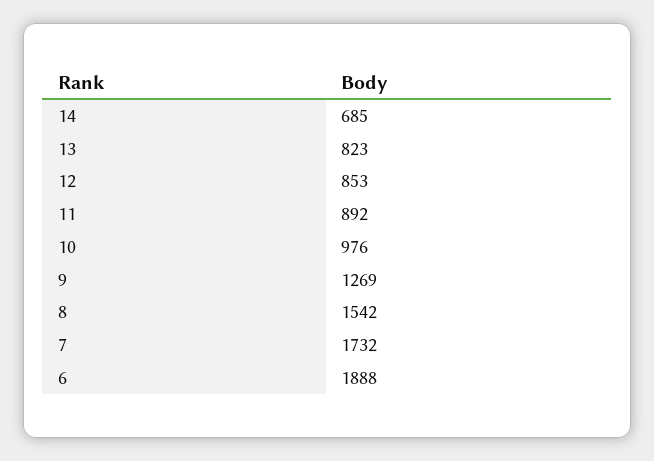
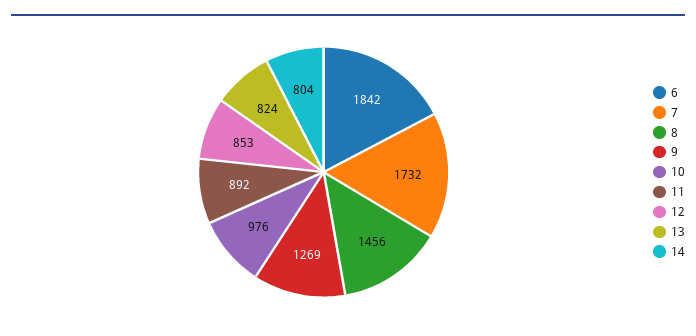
14: 685 -> 804
13: 823 -> 824
8: 1542 -> 1456
6: 1888 -> 1842

